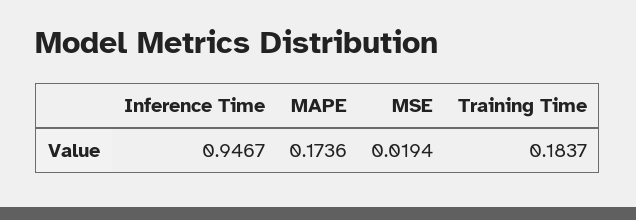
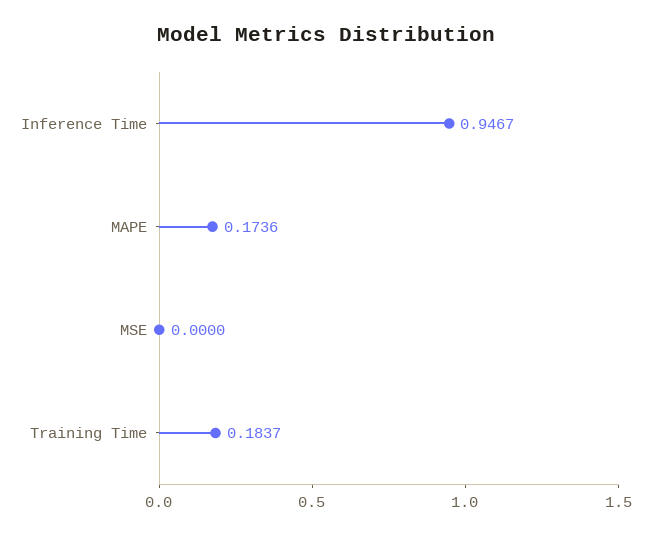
MSE: 0.0194 -> 0

